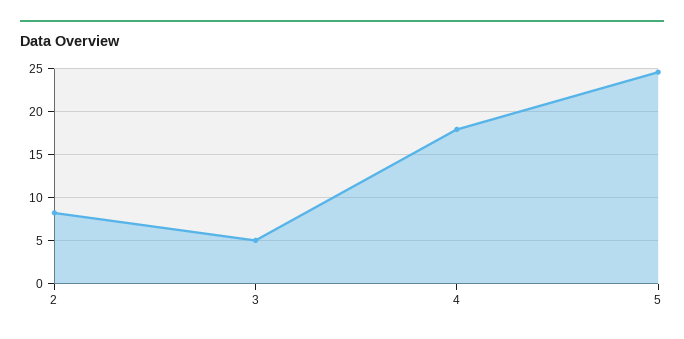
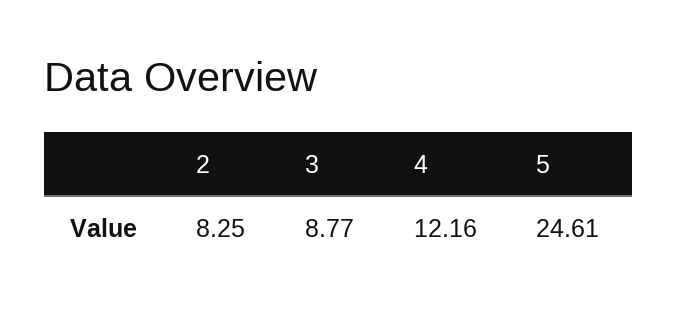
3: 5 -> 8.77
4: 18 -> 12.16

